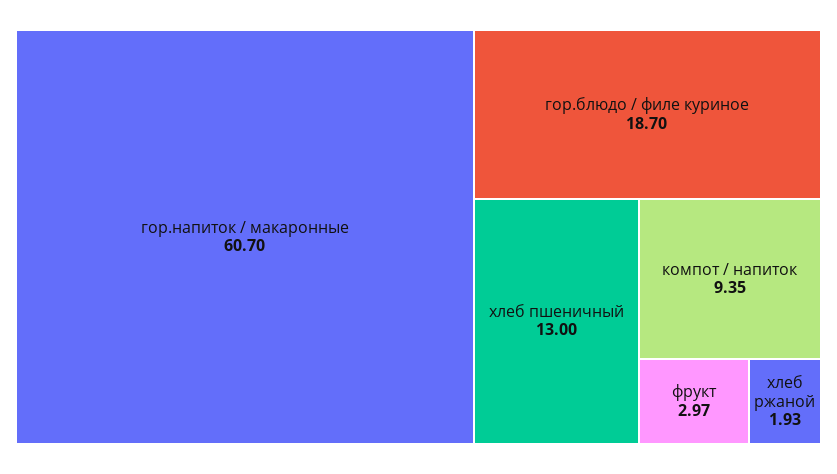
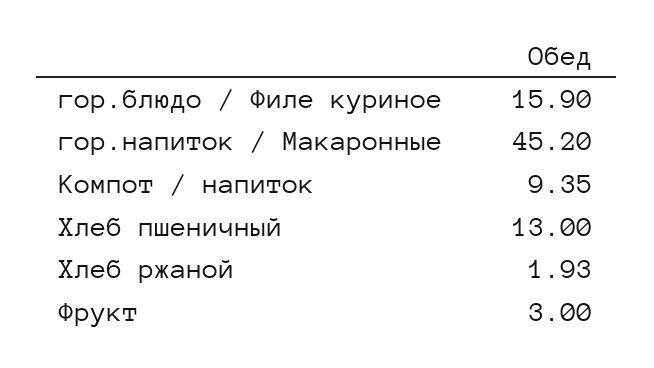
гор.напиток / макаронные: 60.7 -> 45.2
гор.блюдо / филе куриное: 18.7 -> 15.9
фрукт: 2.97 -> 3

